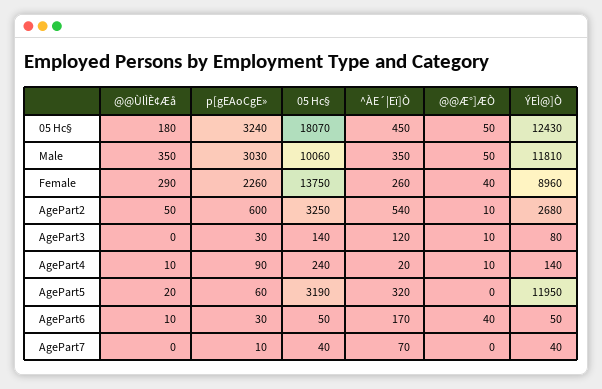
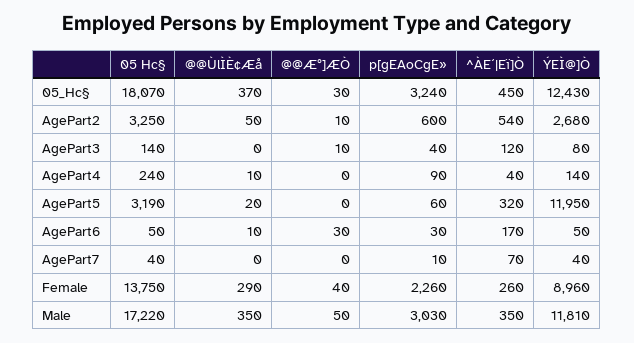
@@ÙlÌÈ¢Æå, 05 Hc§: 180 -> 370
@@Æ°]ÆÒ, 05 Hc§: 50 -> 30
05 Hc§, Male: 10060 -> 17220
p[gEAoCgE», AgePart3: 30 -> 40
^ÀE´|Eï]Ò, AgePart4: 20 -> 40
@@Æ°]ÆÒ, AgePart4: 10 -> 0
@@Æ°]ÆÒ, AgePart6: 40 -> 30

